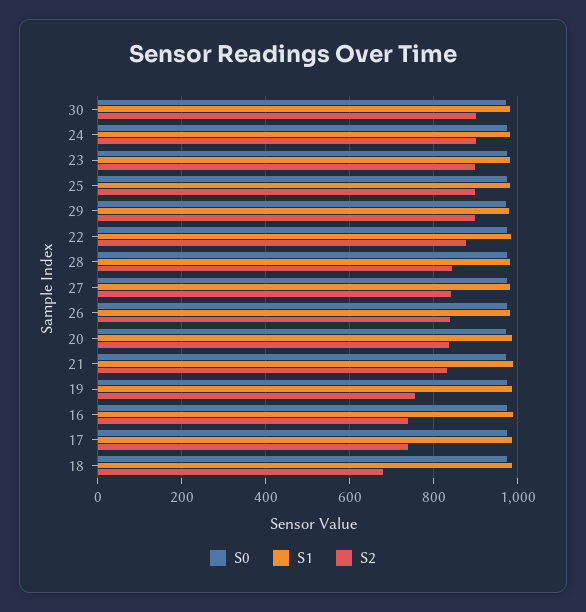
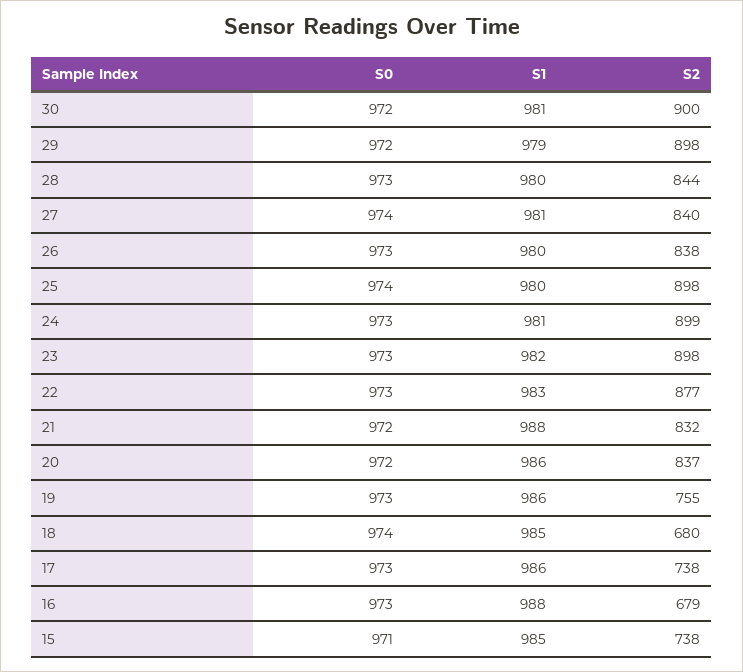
S2, 16: 740 -> 679
S0, 15: none -> 971
S1, 15: none -> 985
S2, 15: none -> 738

